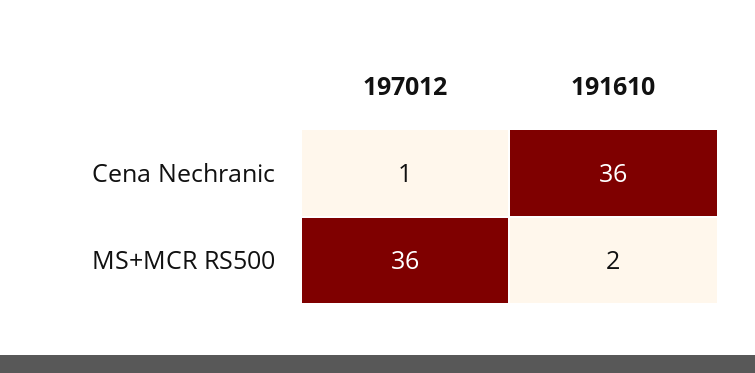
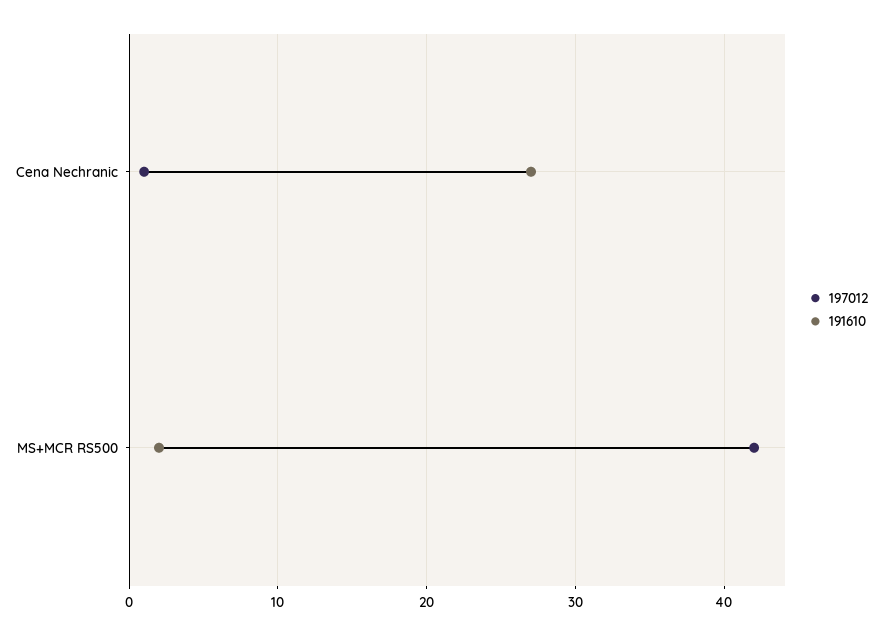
191610, Cena Nechranic: 36 -> 27
197012, MS+MCR RS500: 36 -> 42

